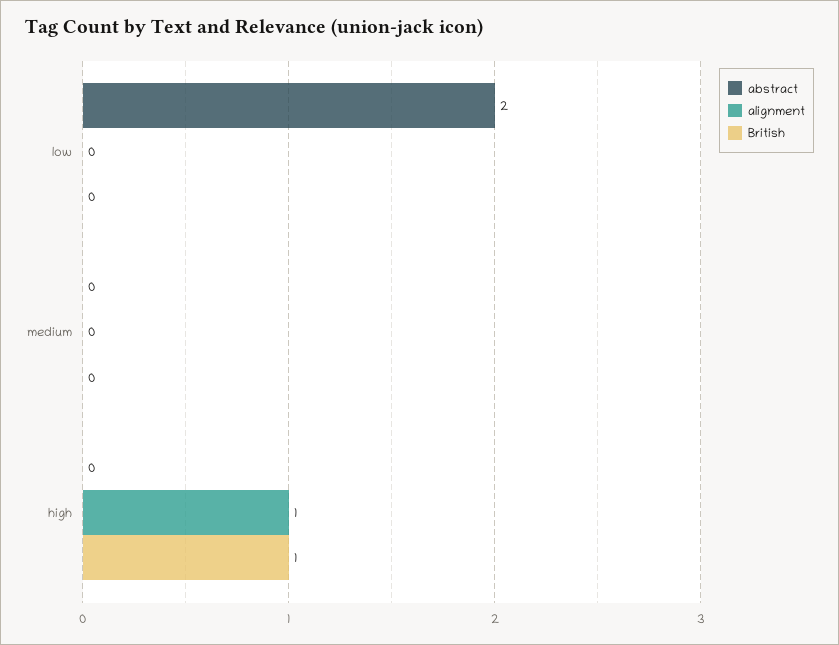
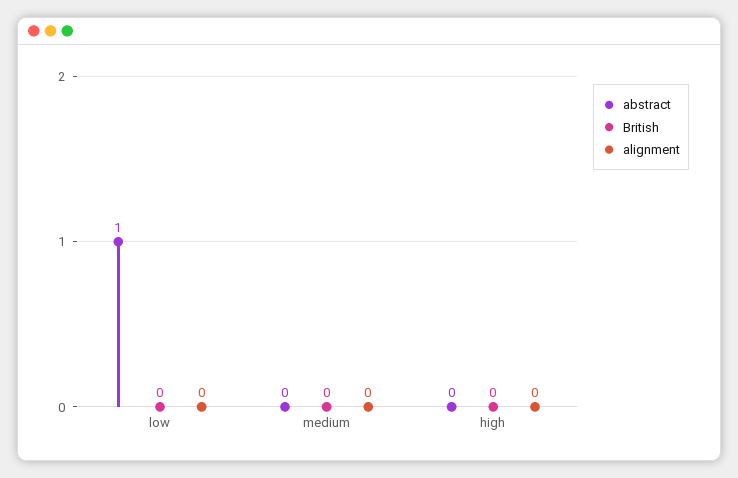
abstract, low: 2 -> 1
alignment, high: 1 -> 0
British, high: 1 -> 0

